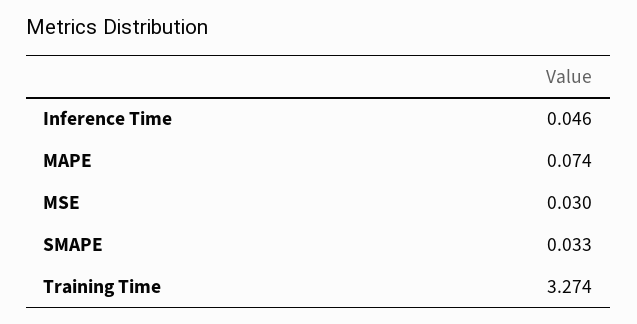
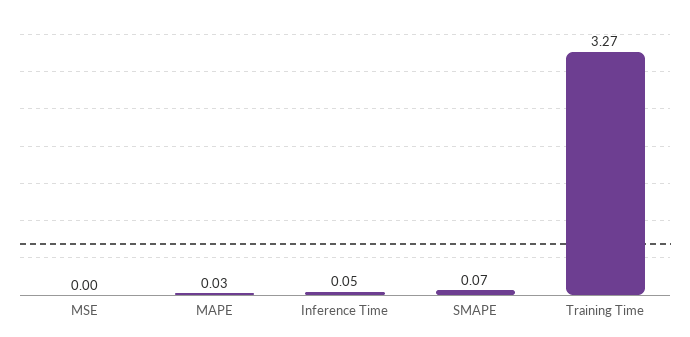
MAPE: 0.074 -> 0.03
MSE: 0.03 -> 0
SMAPE: 0.033 -> 0.07

